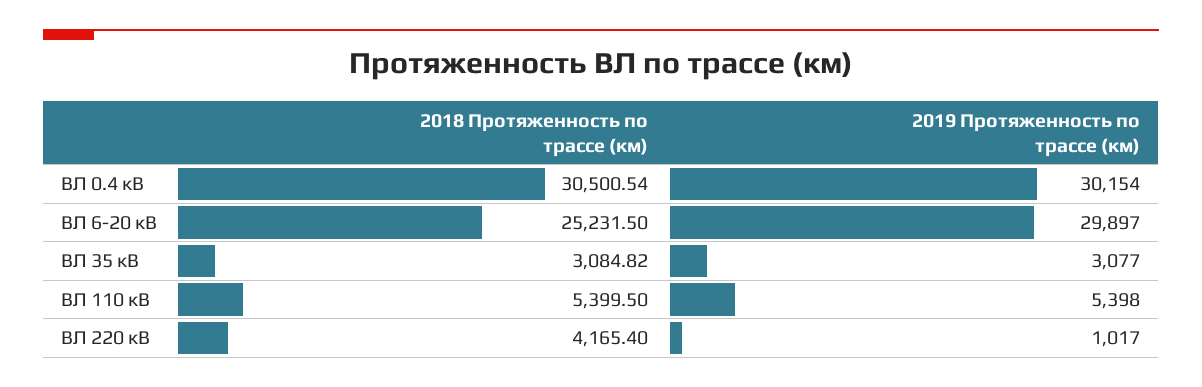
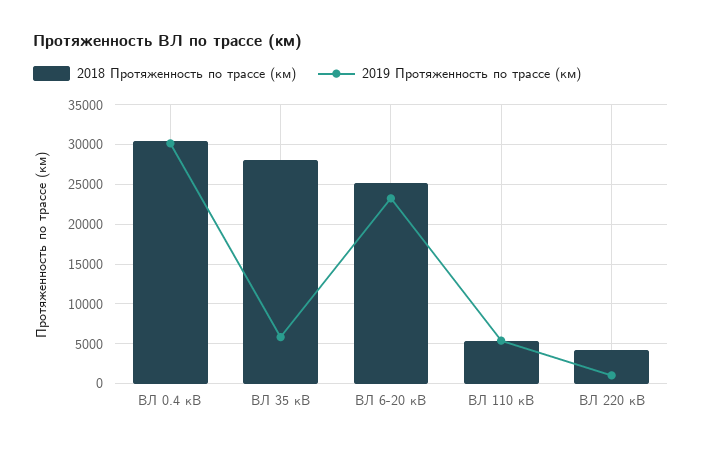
2019 Протяженность по трассе (км), ВЛ 6-20 кВ: 29897 -> 23000
2018 Протяженность по трассе (км), ВЛ 35 кВ: 3084.82 -> 28000
2019 Протяженность по трассе (км), ВЛ 35 кВ: 3077 -> 6000

